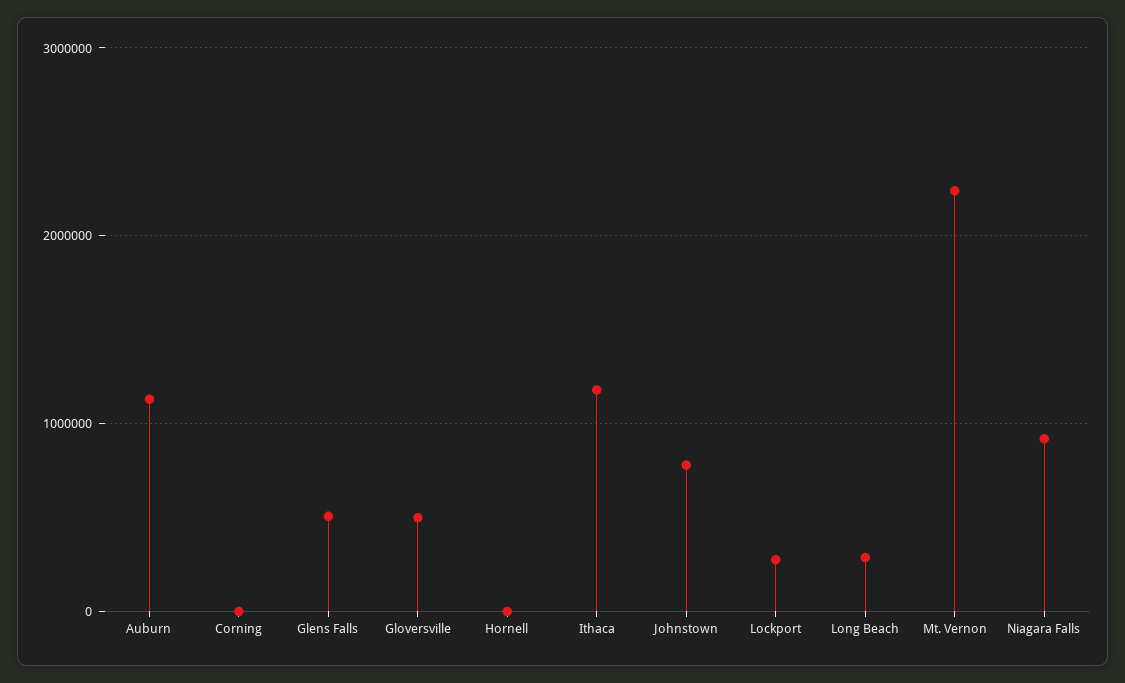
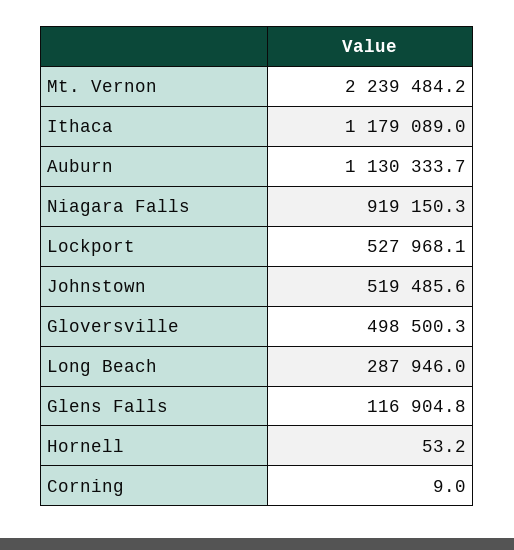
Glens Falls: 500000 -> 116904.8
Johnstown: 800000 -> 519485.6
Lockport: 300000 -> 527968.1

